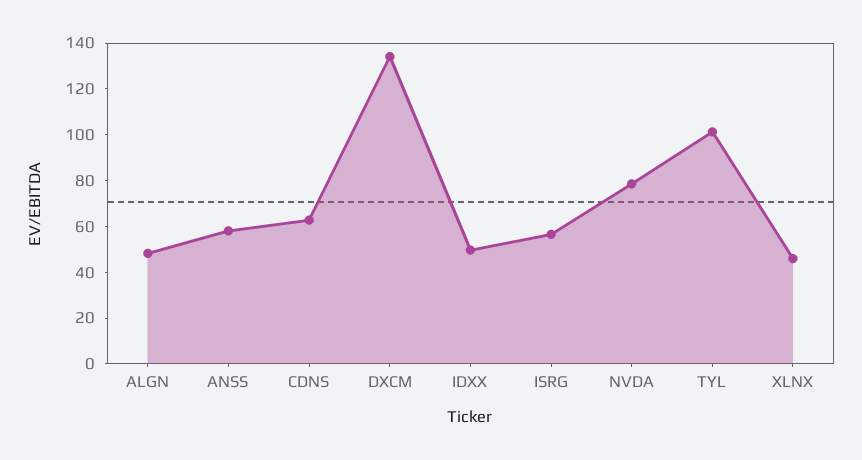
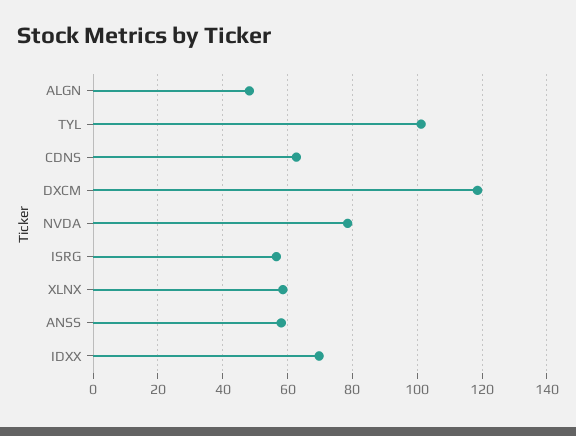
DXCM: 135 -> 118
IDXX: 50 -> 70
XLNX: 45 -> 58

